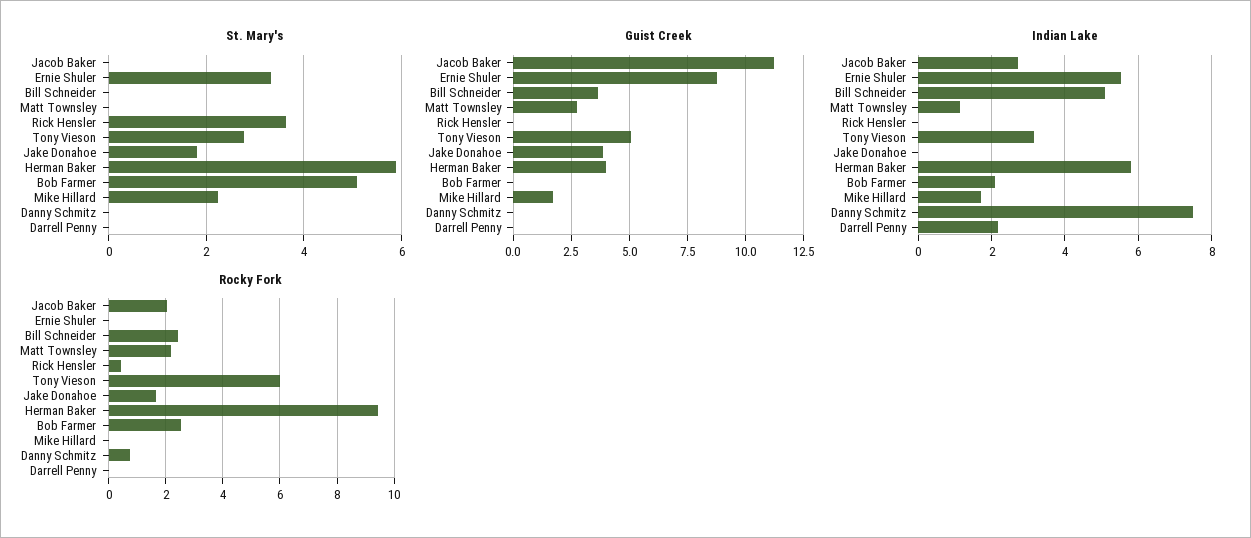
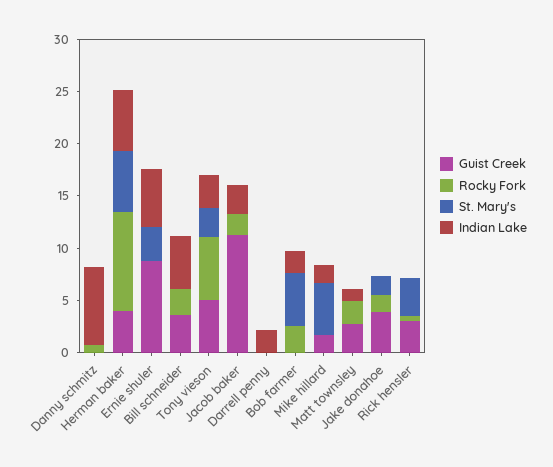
St. Mary's, Mike Hillard: 2.2 -> 5
Guist Creek, Rick Hensler: 0 -> 3

